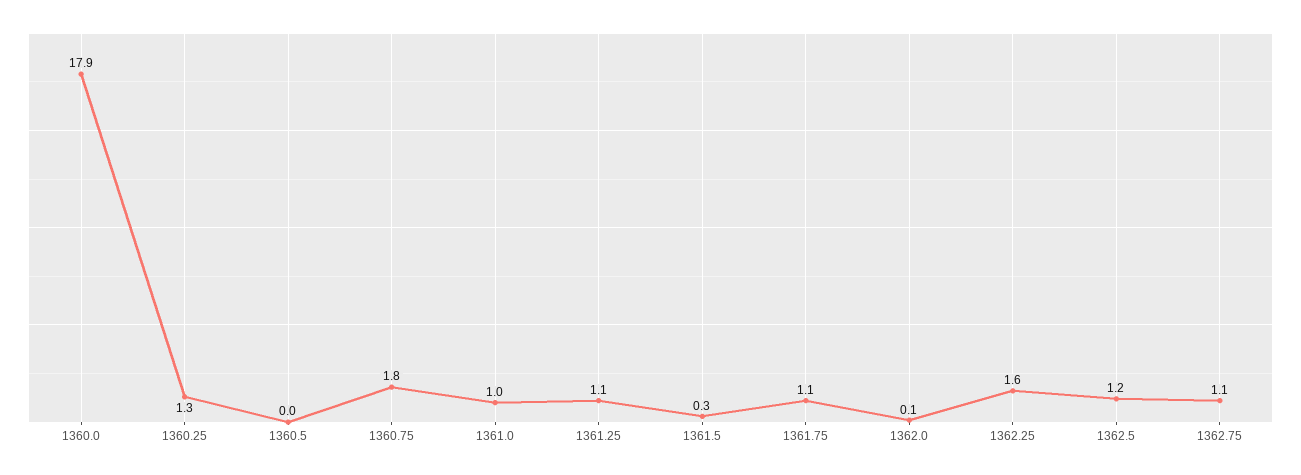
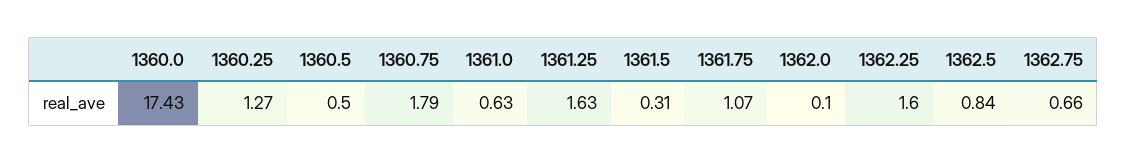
1360.0: 17.9 -> 17.43
1360.5: 0 -> 0.5
1361.0: 1 -> 0.63
1361.25: 1.1 -> 1.63
1362.5: 1.2 -> 0.84
1362.75: 1.1 -> 0.66

